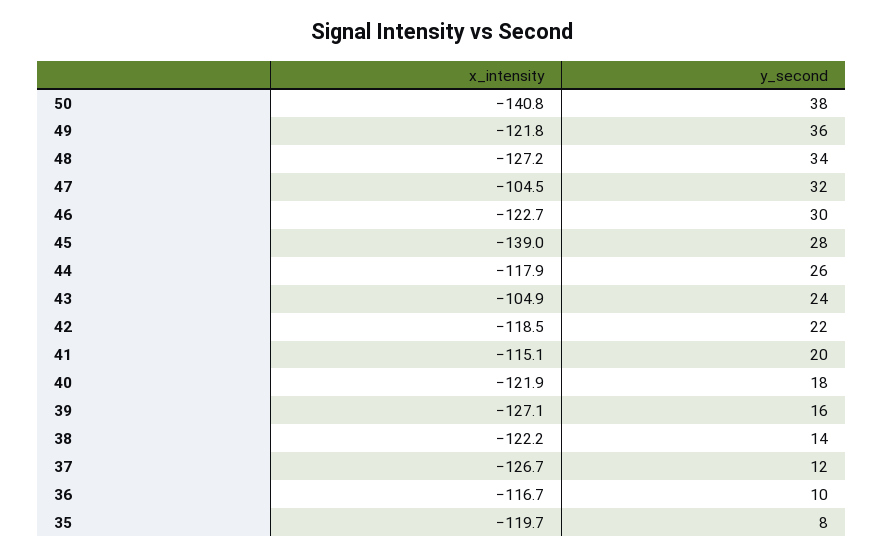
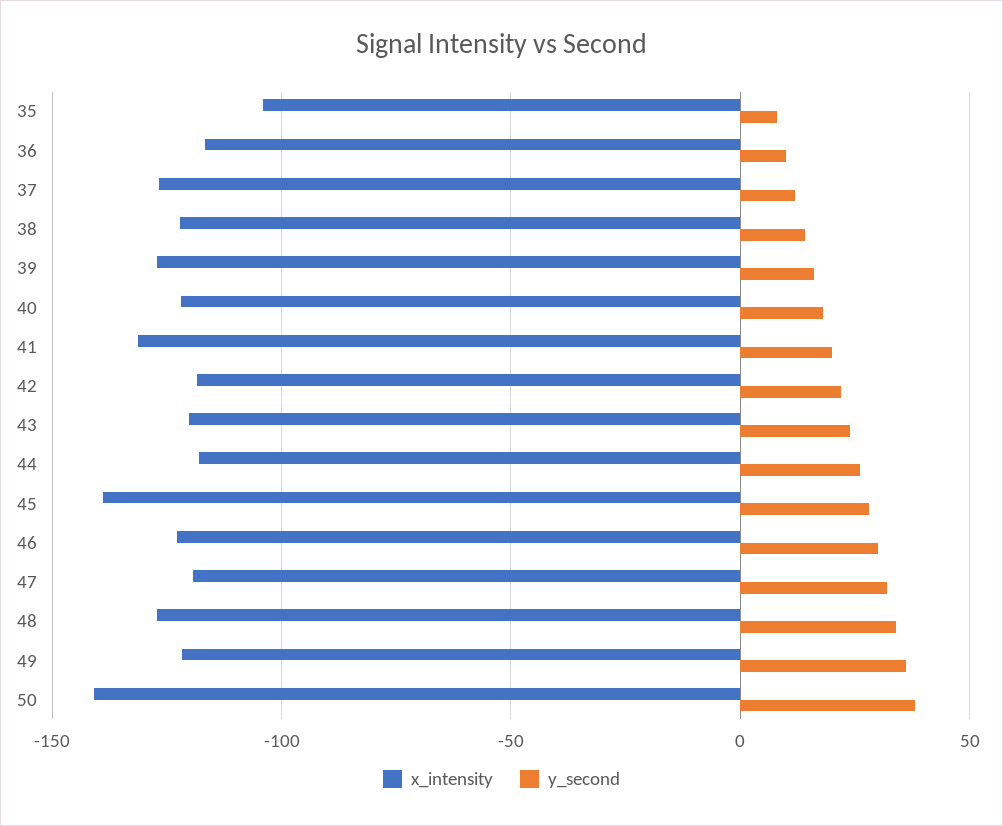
x_intensity, 47: -104.5 -> -120
x_intensity, 43: -104.9 -> -120
x_intensity, 41: -115.1 -> -130
x_intensity, 35: -119.7 -> -105

